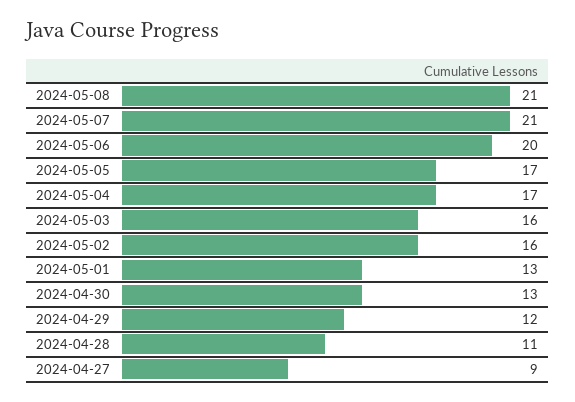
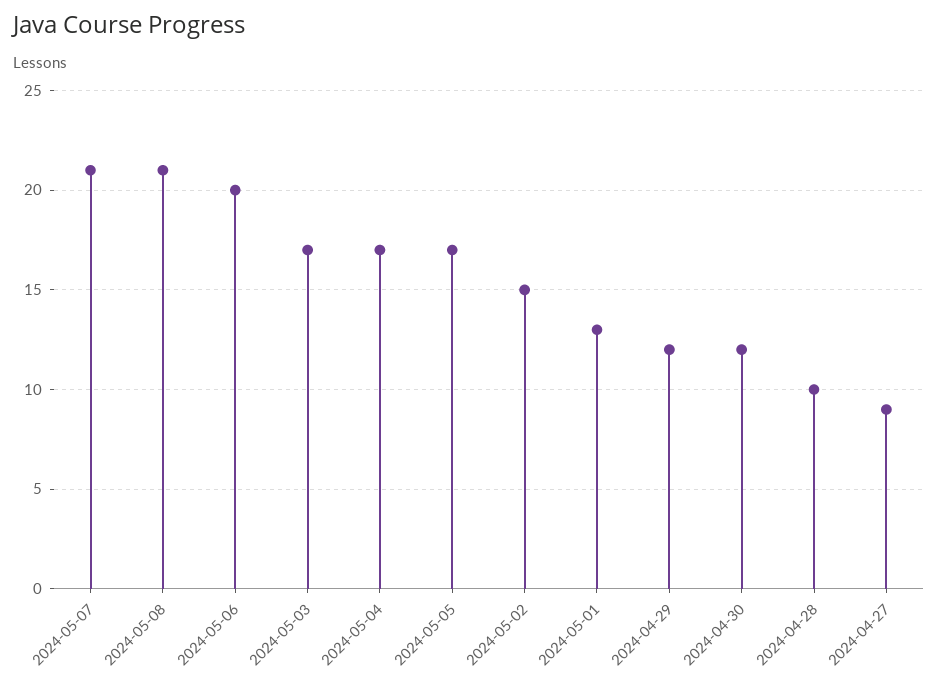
2024-05-03: 16 -> 17
2024-05-02: 16 -> 15
2024-04-30: 13 -> 12
2024-04-28: 11 -> 10

